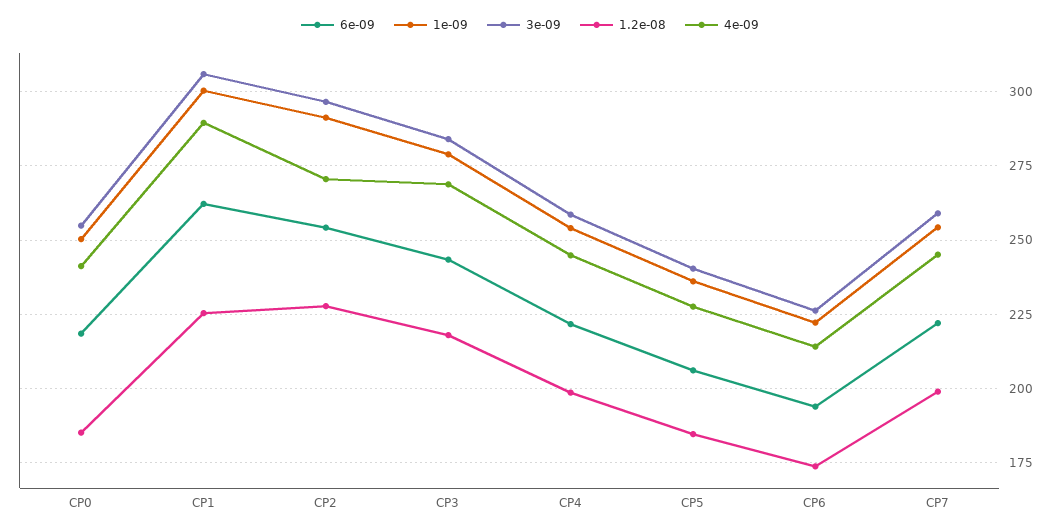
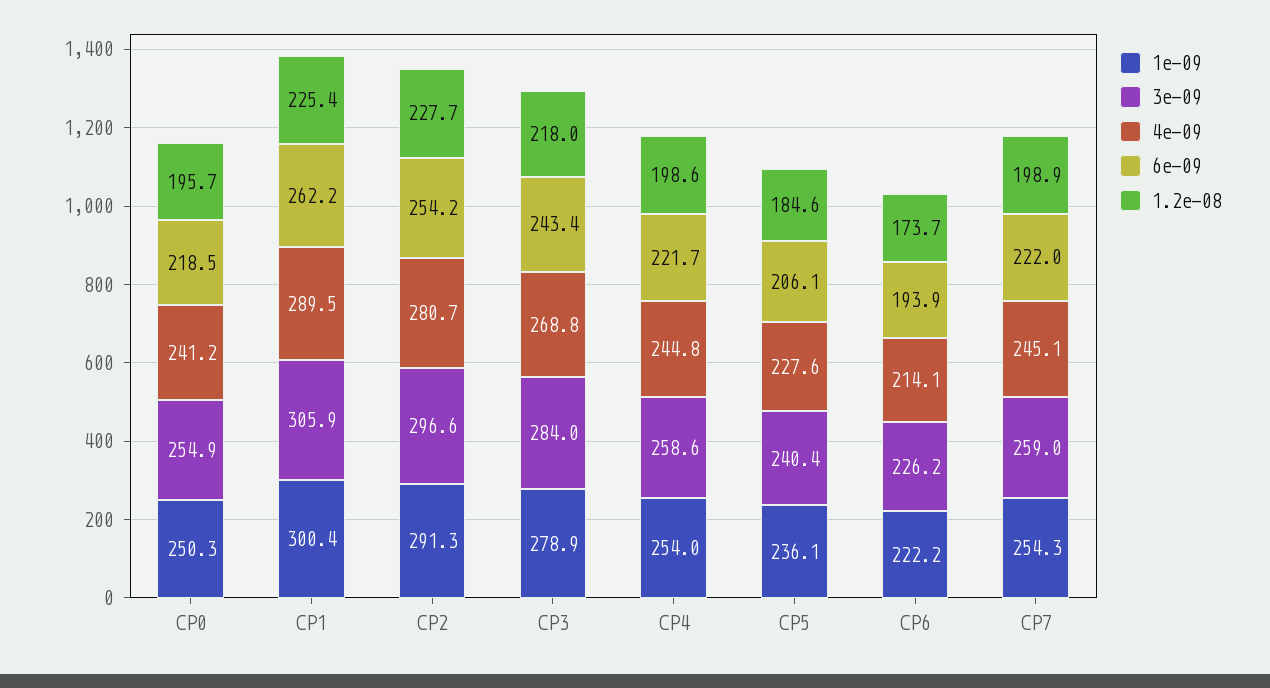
1.2e-08, CP0: 185 -> 195.7
4e-09, CP2: 270 -> 280.7

